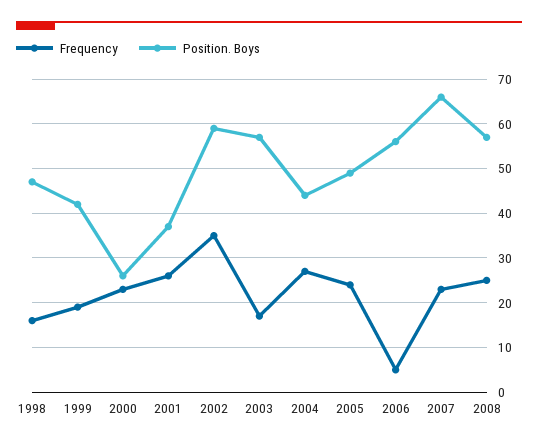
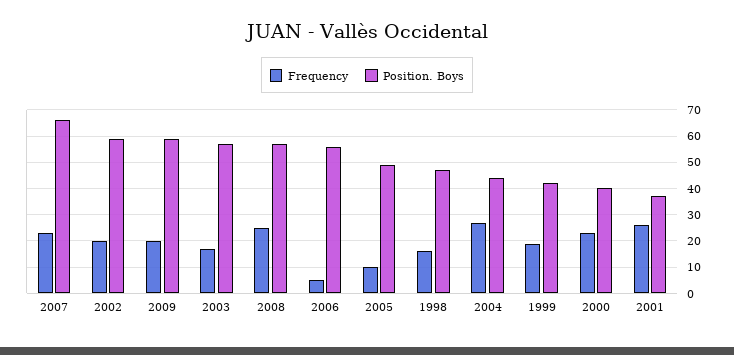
Position. Boys, 2000: 25 -> 40
Frequency, 2002: 35 -> 20
Frequency, 2005: 25 -> 10
Frequency, 2009: none -> 20
Position. Boys, 2009: none -> 60

